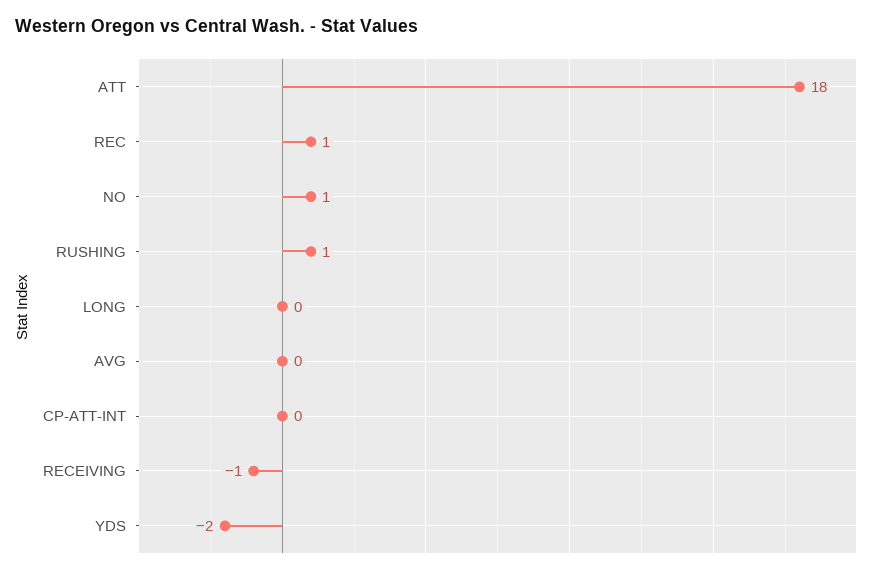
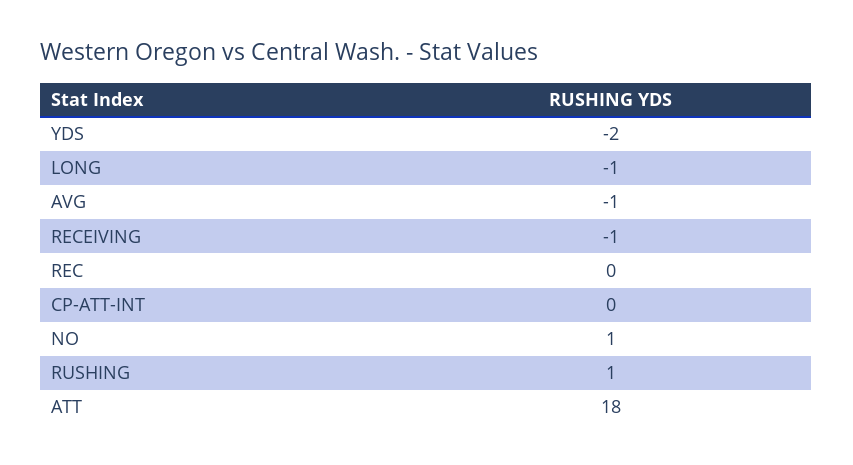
REC: 1 -> 0
LONG: 0 -> -1
AVG: 0 -> -1

